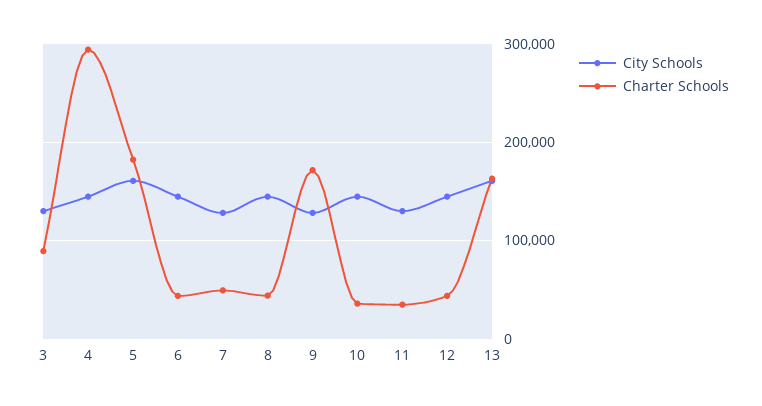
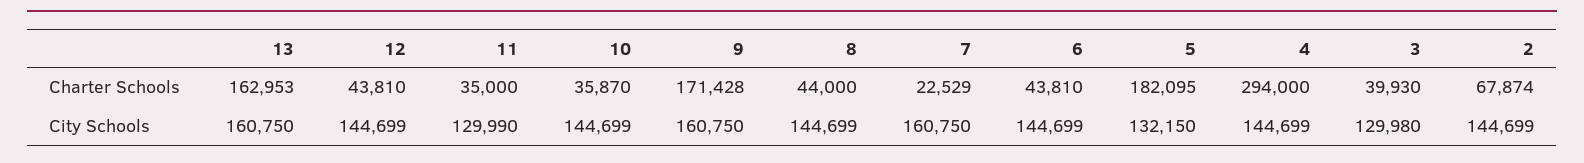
Charter Schools, 3: 90000 -> 39930
City Schools, 5: 160000 -> 132150
City Schools, 7: 130000 -> 160750
Charter Schools, 7: 50000 -> 22529
City Schools, 9: 130000 -> 160750
Charter Schools, 2: none -> 67874
City Schools, 2: none -> 144699

